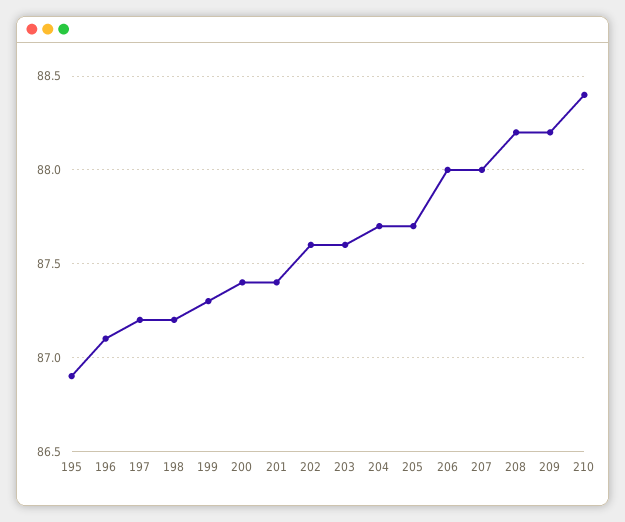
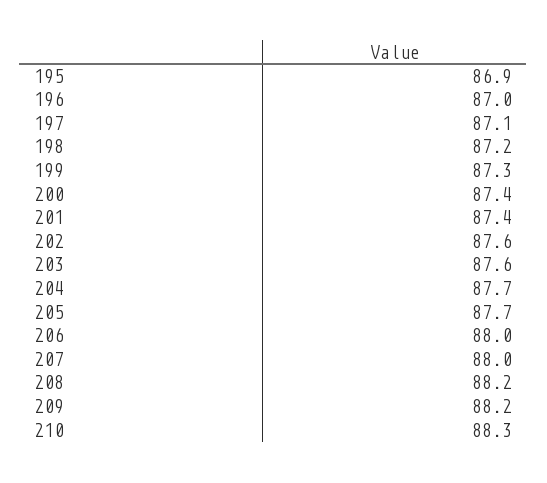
196: 87.1 -> 87
197: 87.2 -> 87.1
210: 88.4 -> 88.3

